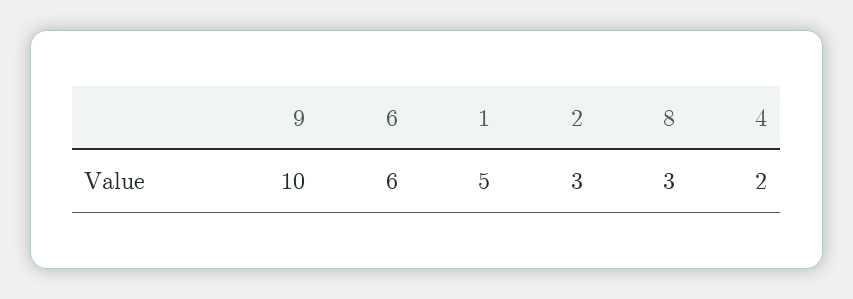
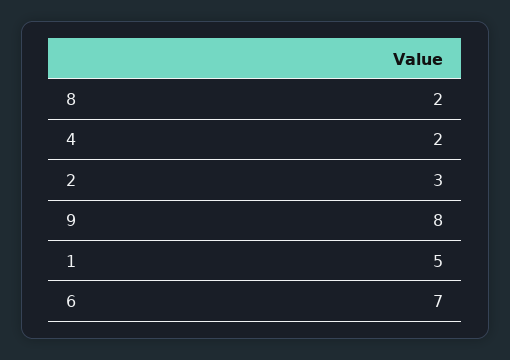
9: 10 -> 8
6: 6 -> 7
8: 3 -> 2

